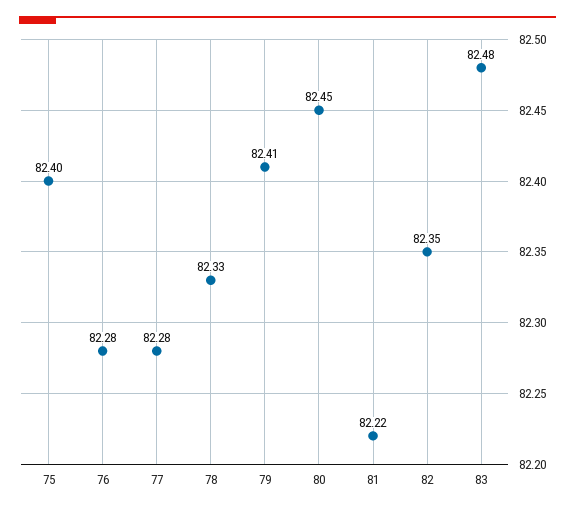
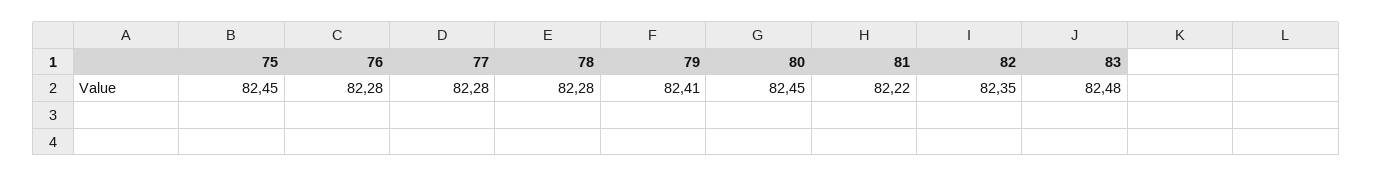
75: 82.4 -> 82.45
78: 82.33 -> 82.28

